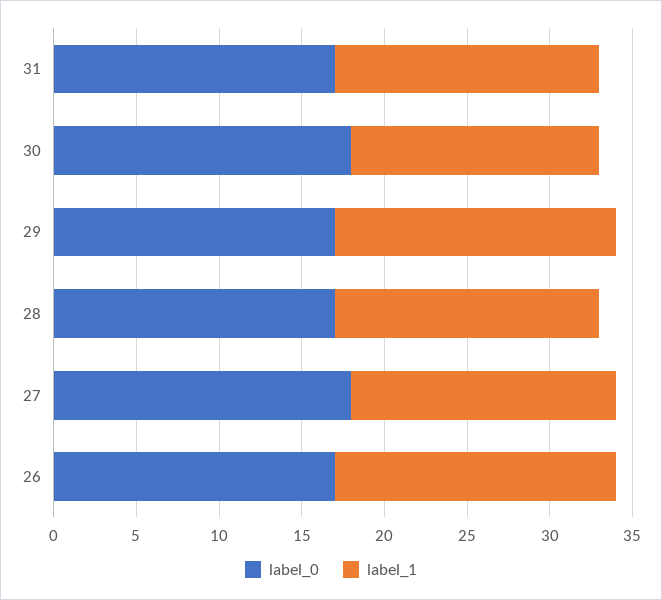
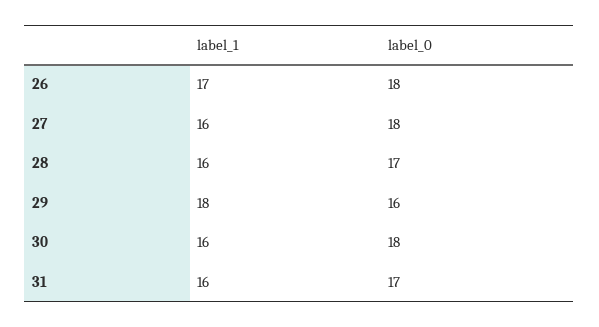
label_1, 30: 15 -> 16
label_0, 29: 17 -> 16
label_1, 29: 17 -> 18
label_0, 26: 17 -> 18

